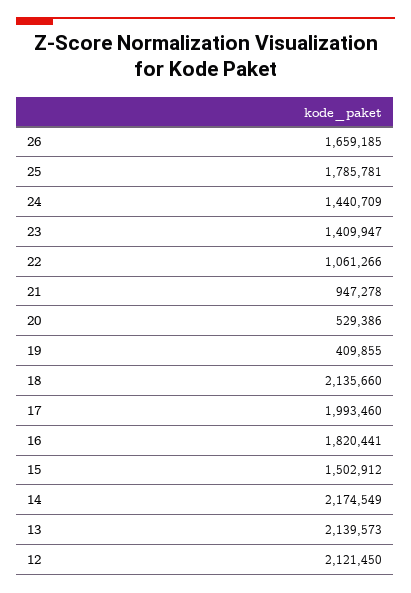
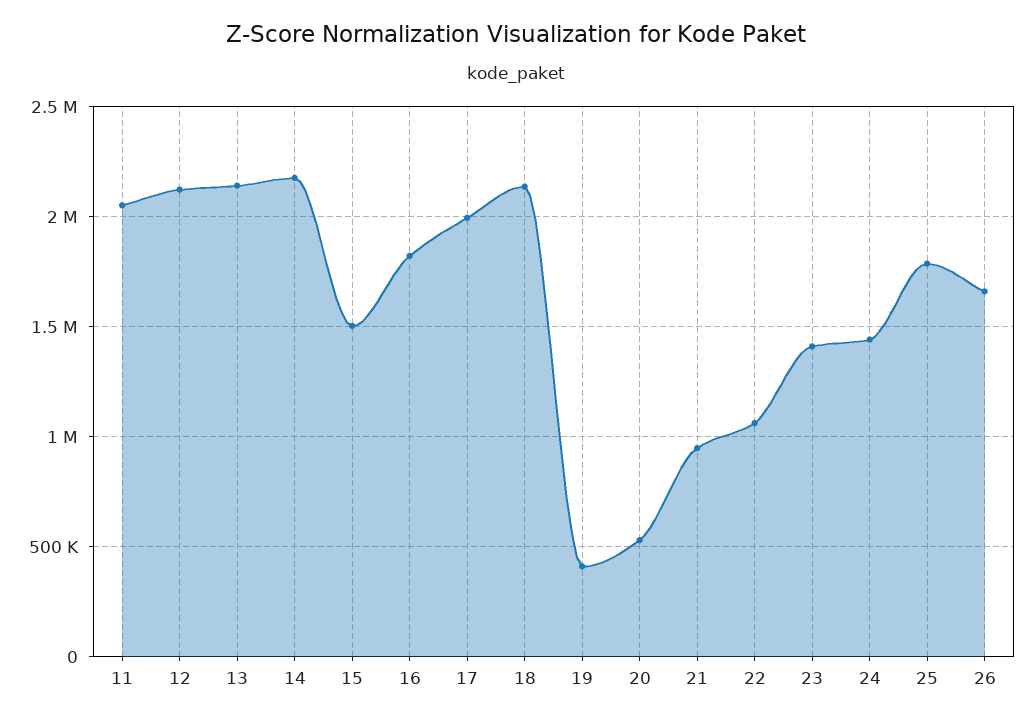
11: none -> 2050000

